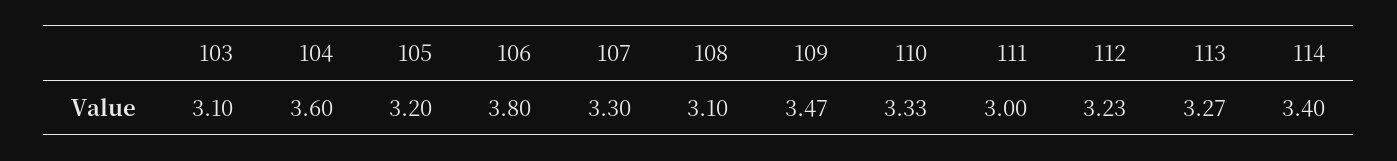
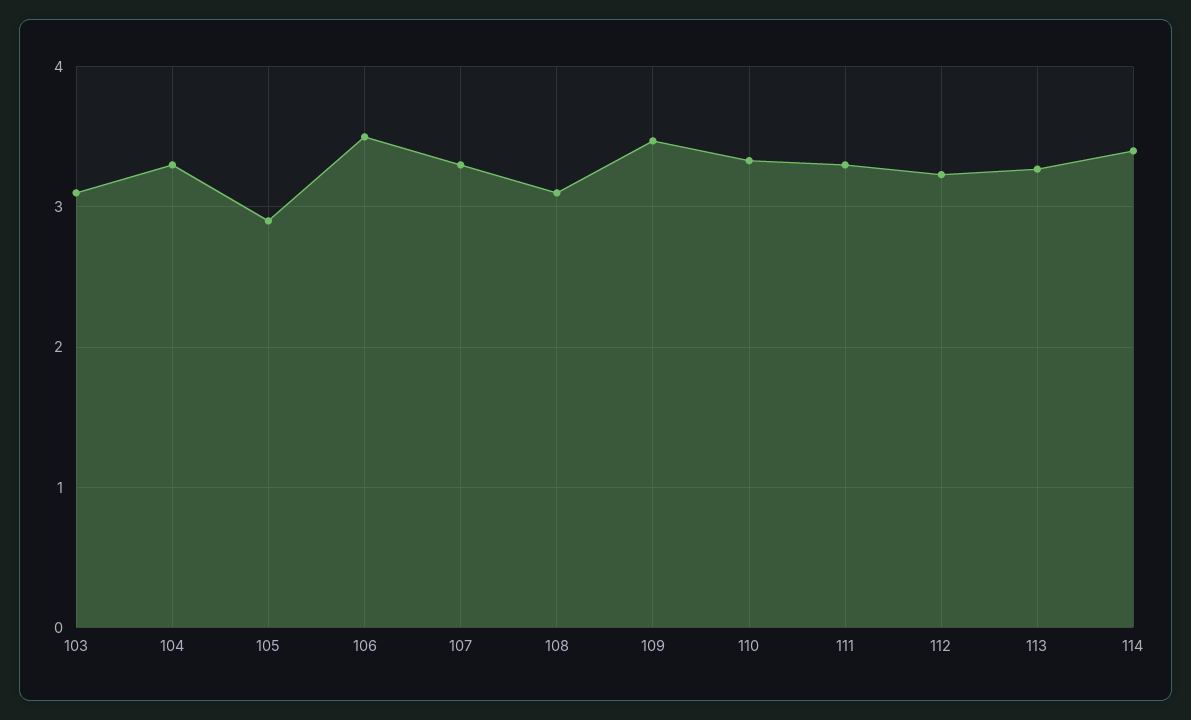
104: 3.6 -> 3.3
105: 3.2 -> 2.9
106: 3.8 -> 3.5
111: 3 -> 3.3

